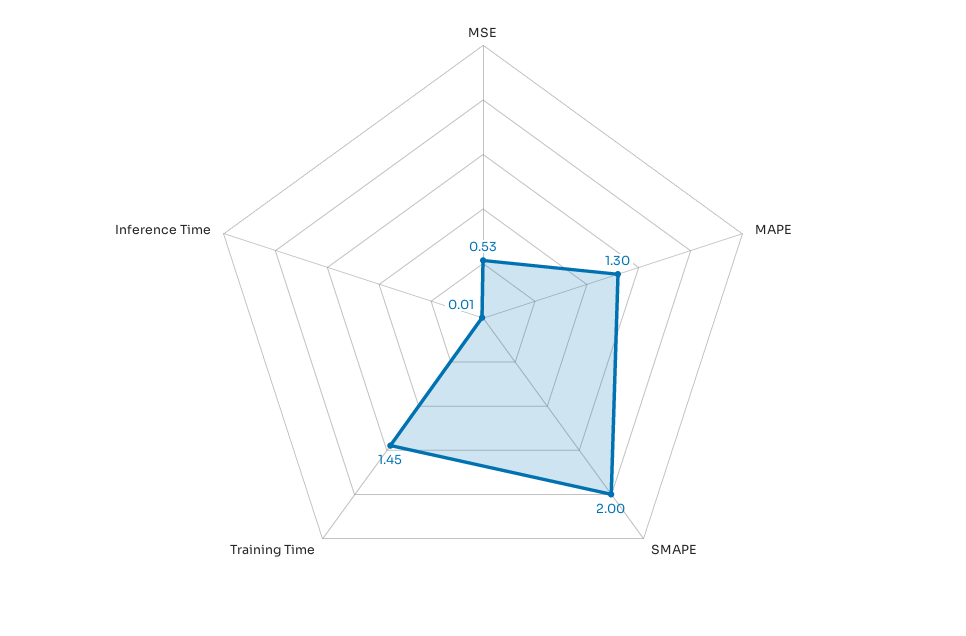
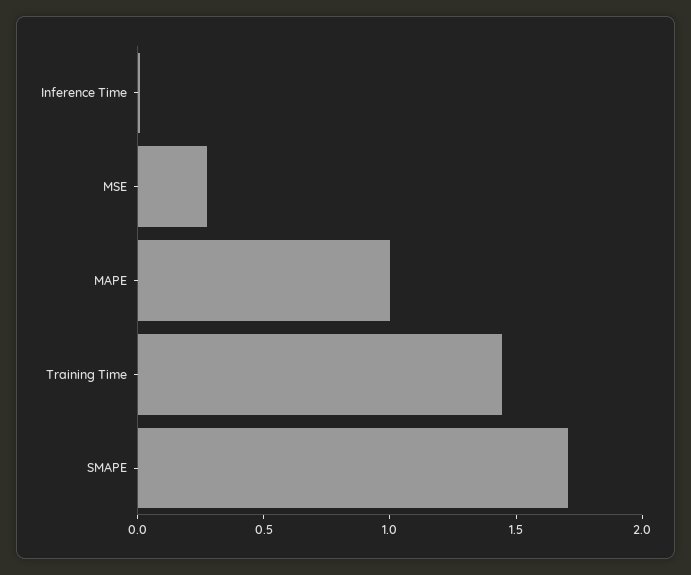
MSE: 0.53 -> 0.3
MAPE: 1.3 -> 1
SMAPE: 2 -> 1.7

